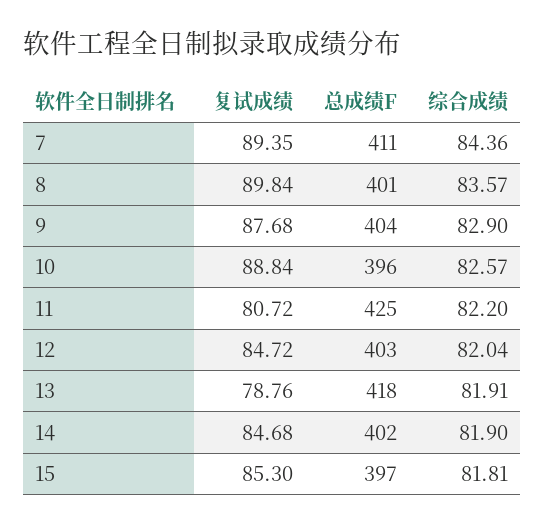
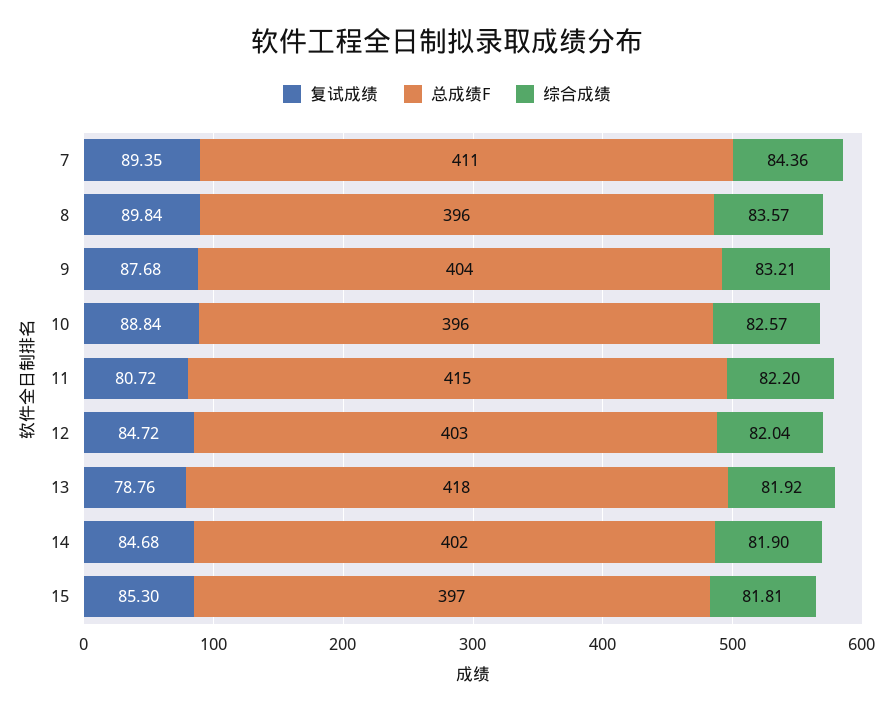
总成绩F, 8: 401 -> 396
综合成绩, 9: 82.9 -> 83.21
总成绩F, 11: 425 -> 415
综合成绩, 13: 81.91 -> 81.92

